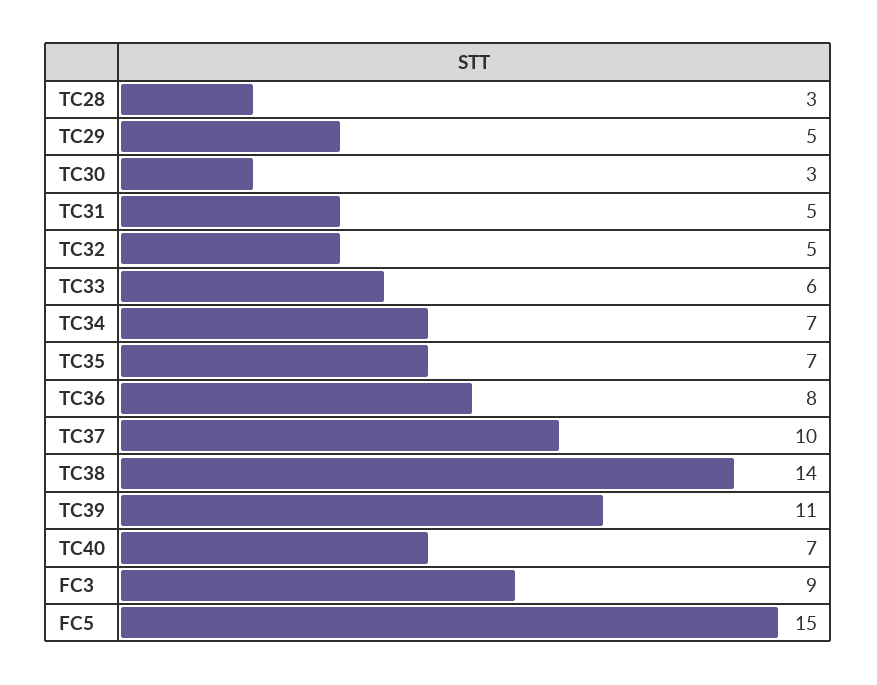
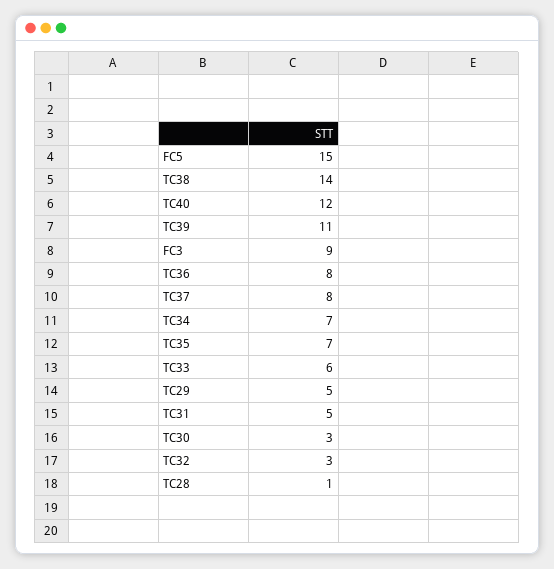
TC28: 3 -> 1
TC32: 5 -> 3
TC37: 10 -> 8
TC40: 7 -> 12

